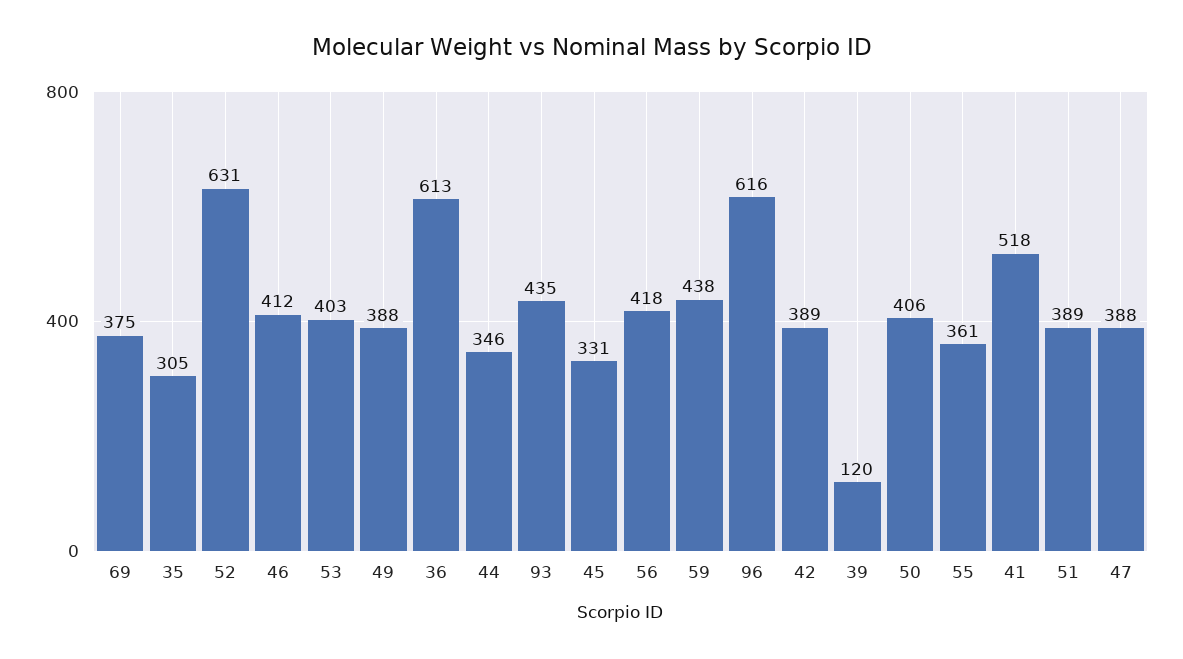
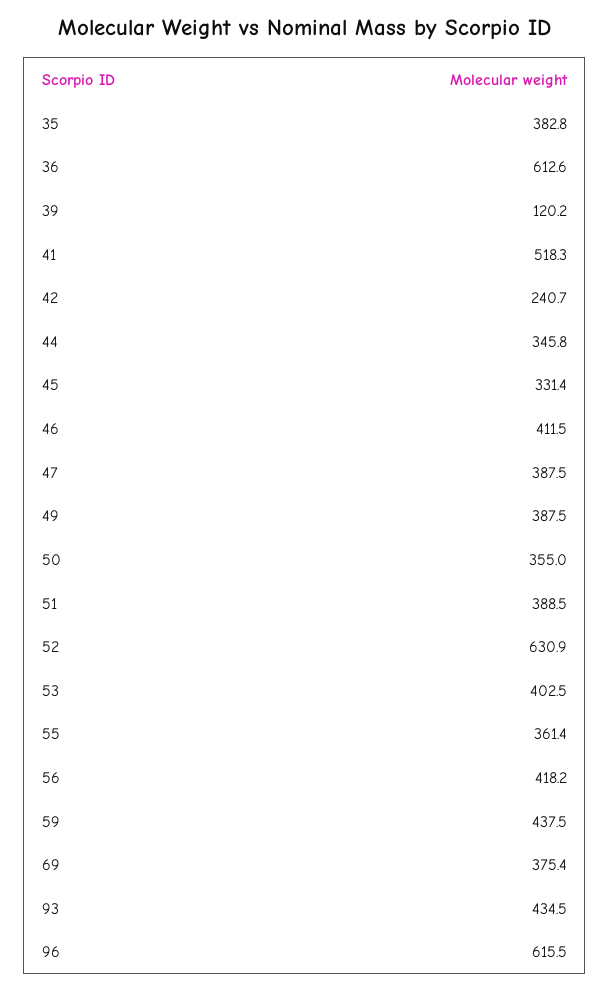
35: 305 -> 382.8
42: 389 -> 240.7
50: 406 -> 355

